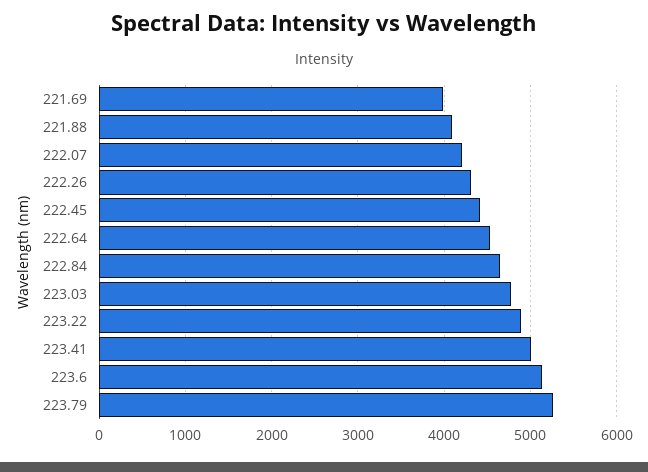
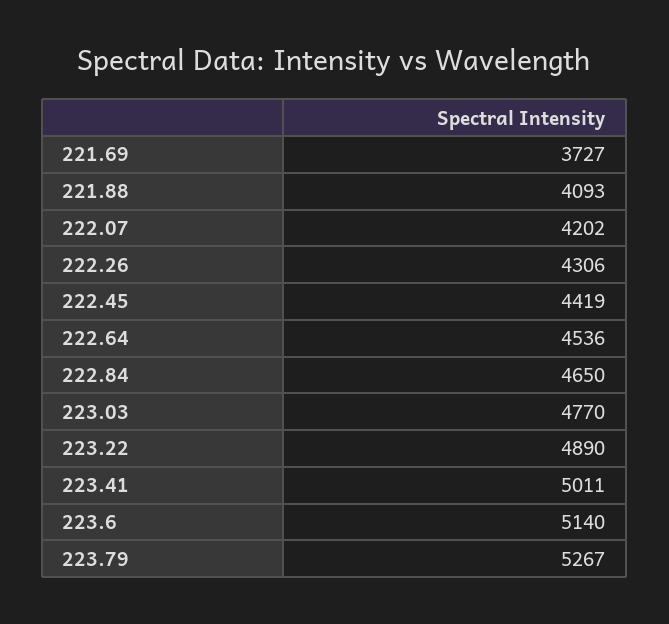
221.69: 4000 -> 3727

